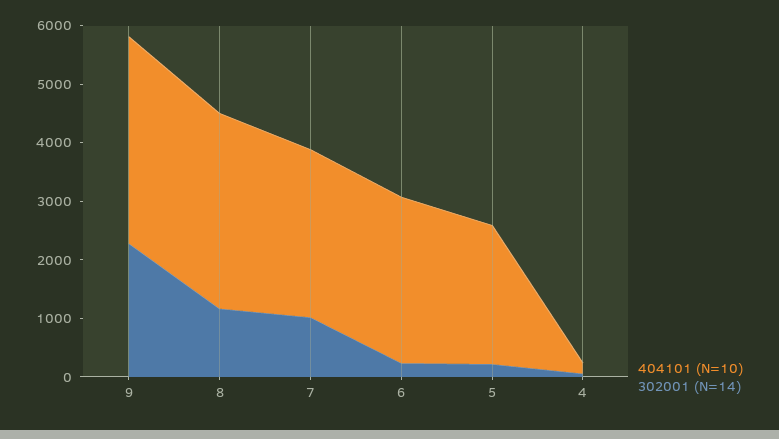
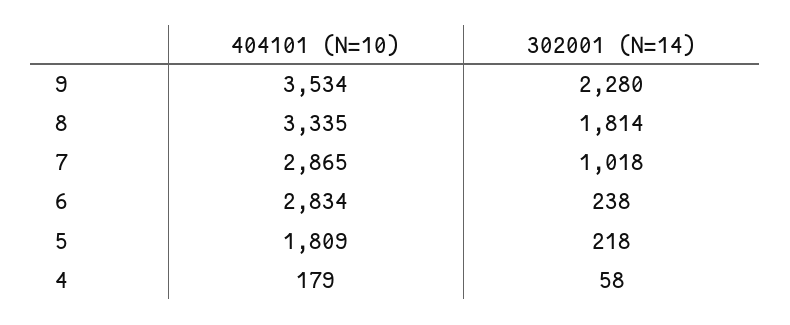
302001 (N=14), 8: 1200 -> 1814
404101 (N=10), 5: 2400 -> 1809

